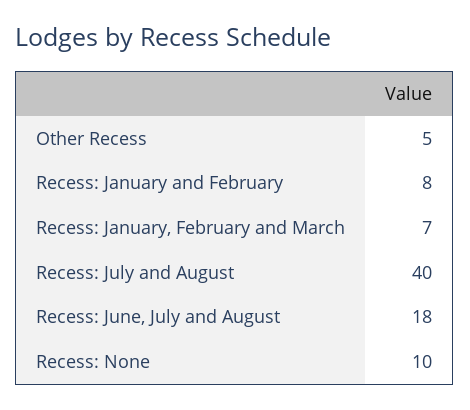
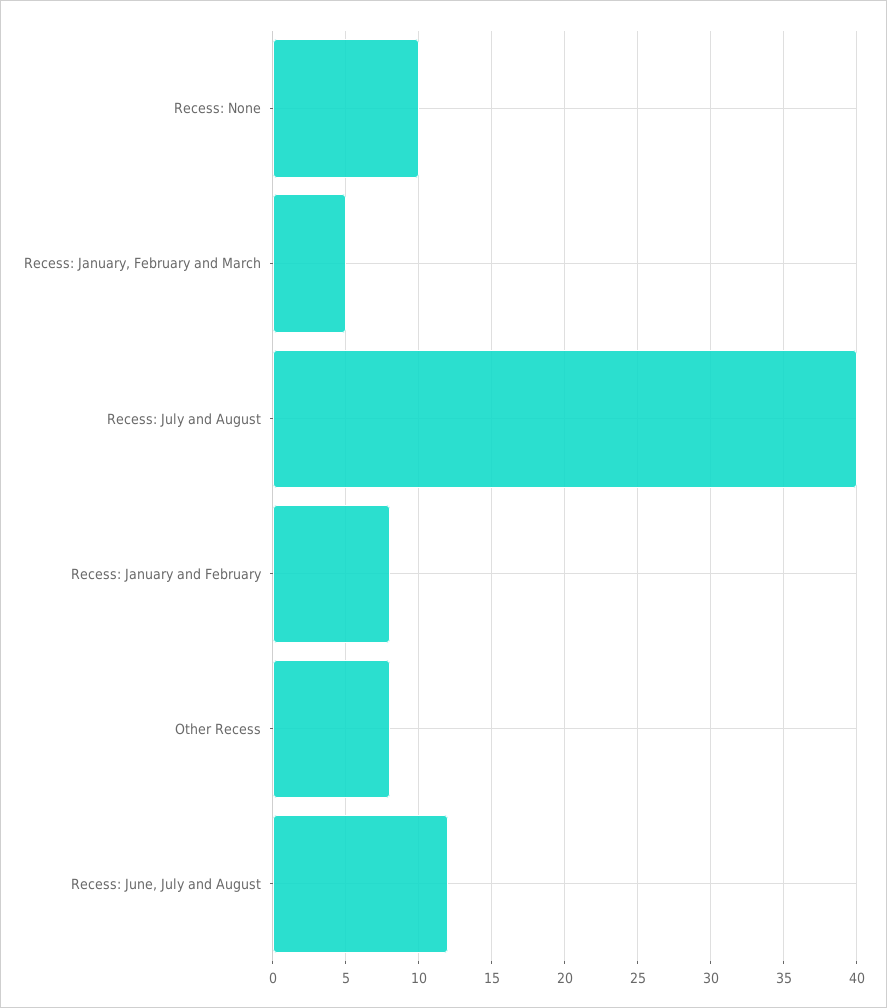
Other Recess: 5 -> 8
Recess: January, February and March: 7 -> 5
Recess: June, July and August: 18 -> 12

